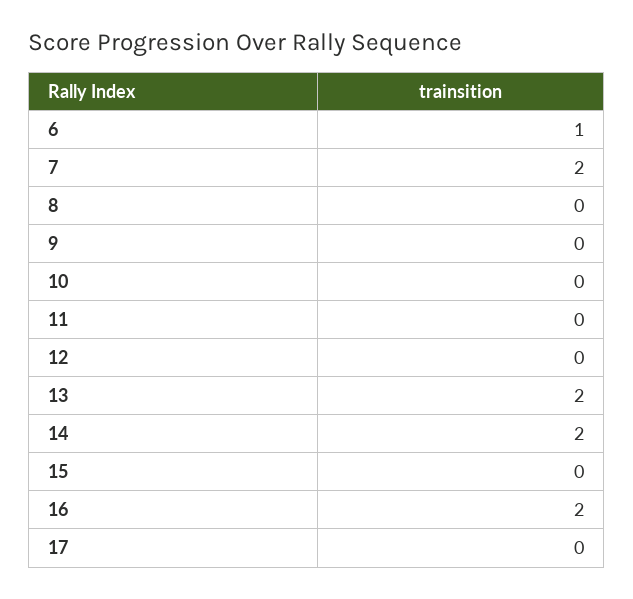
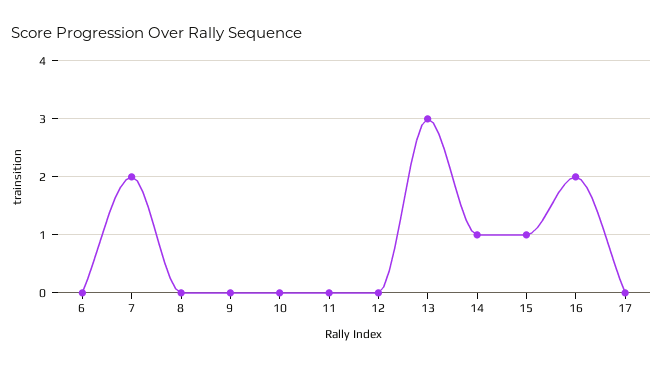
6: 1 -> 0
13: 2 -> 3
14: 2 -> 1
15: 0 -> 1

